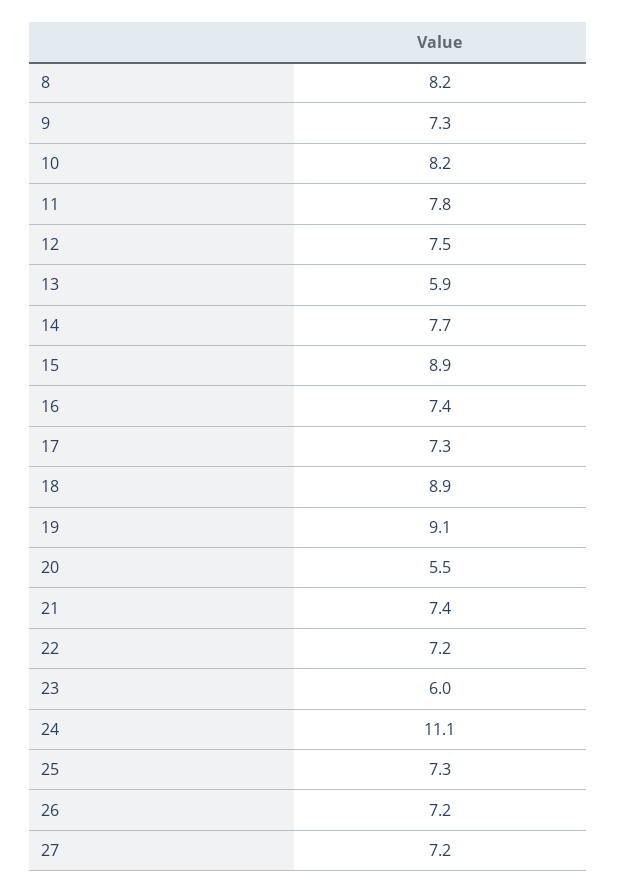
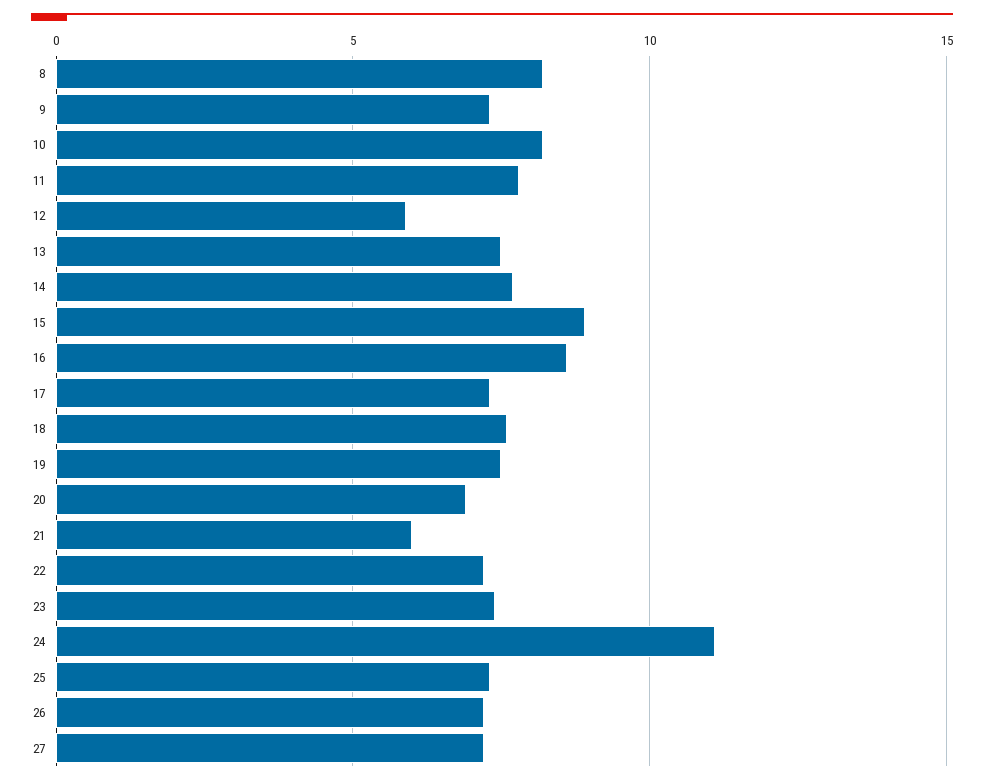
12: 7.5 -> 6
13: 5.9 -> 7.5
16: 7.4 -> 8.5
18: 8.9 -> 7.5
19: 9.1 -> 7.5
20: 5.5 -> 7
21: 7.4 -> 6
23: 6 -> 7.5

